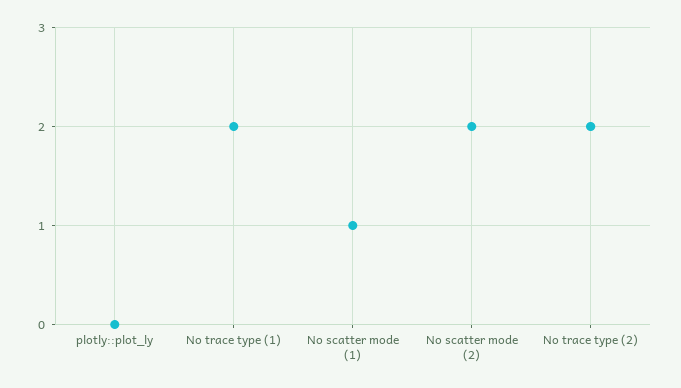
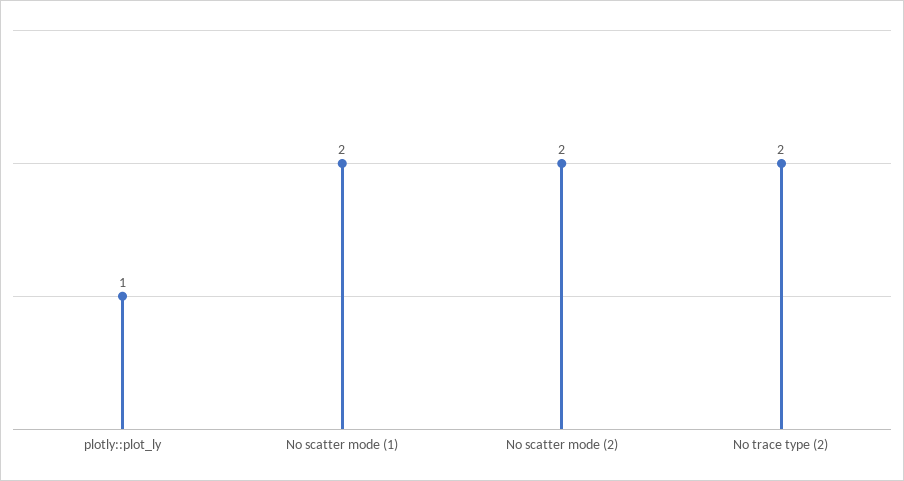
plotly::plot_ly: 0 -> 1
No trace type (1): 2 -> none
No scatter mode (1): 1 -> 2

